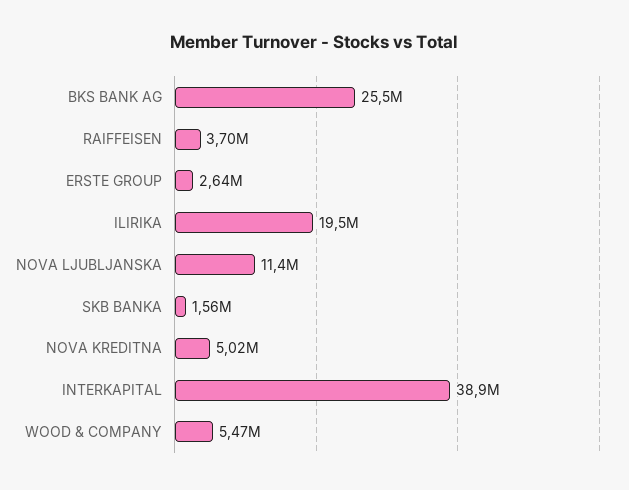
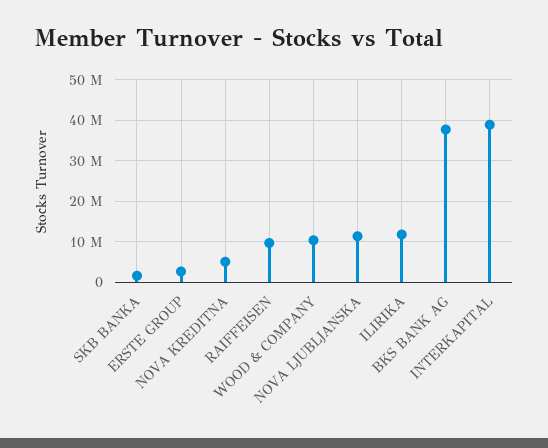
BKS BANK AG: 25500000 -> 38000000
RAIFFEISEN: 3700000 -> 10000000
ILIRIKA: 19500000 -> 12000000
WOOD & COMPANY: 5470000 -> 10000000

